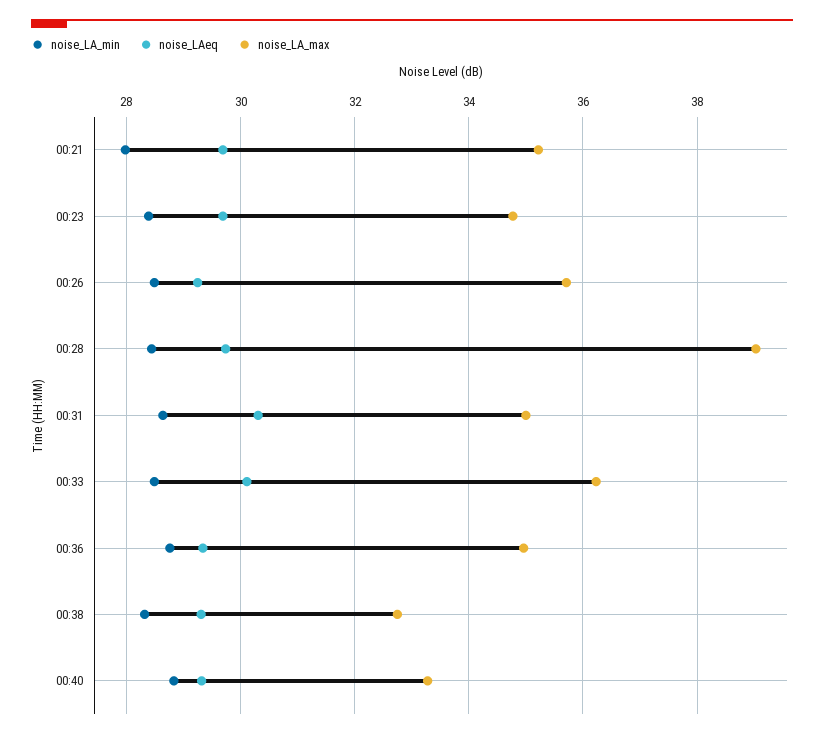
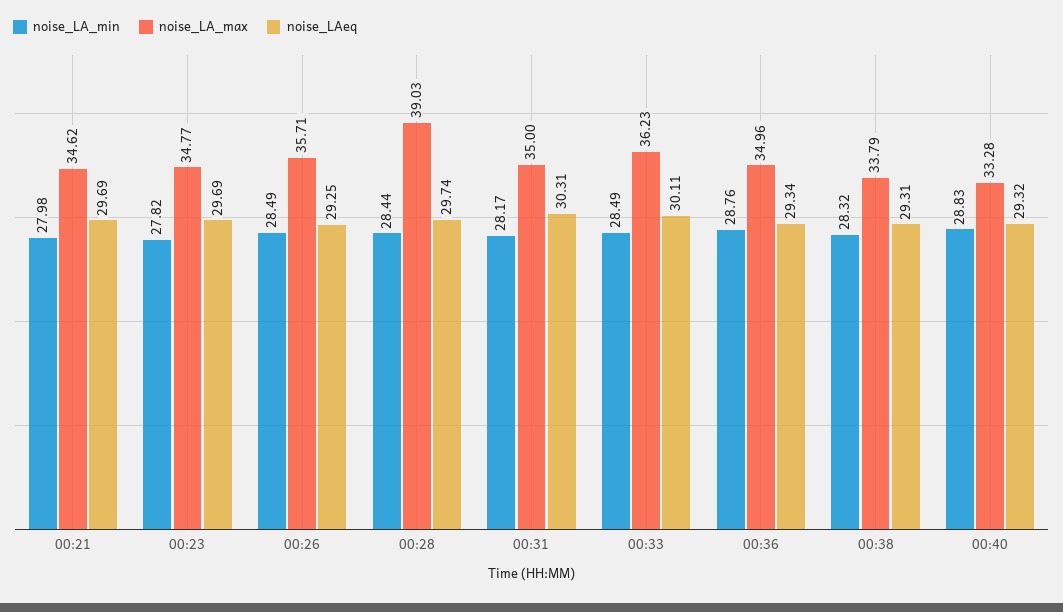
noise_LA_max, 00:21: 35.2 -> 34.62
noise_LA_min, 00:23: 28.4 -> 27.82
noise_LA_min, 00:31: 28.6 -> 28.17
noise_LA_max, 00:38: 32.8 -> 33.79

